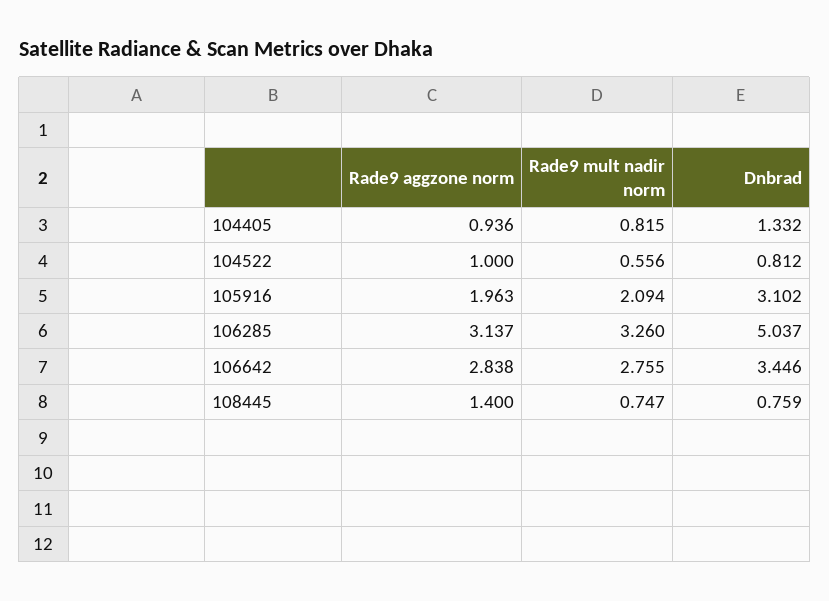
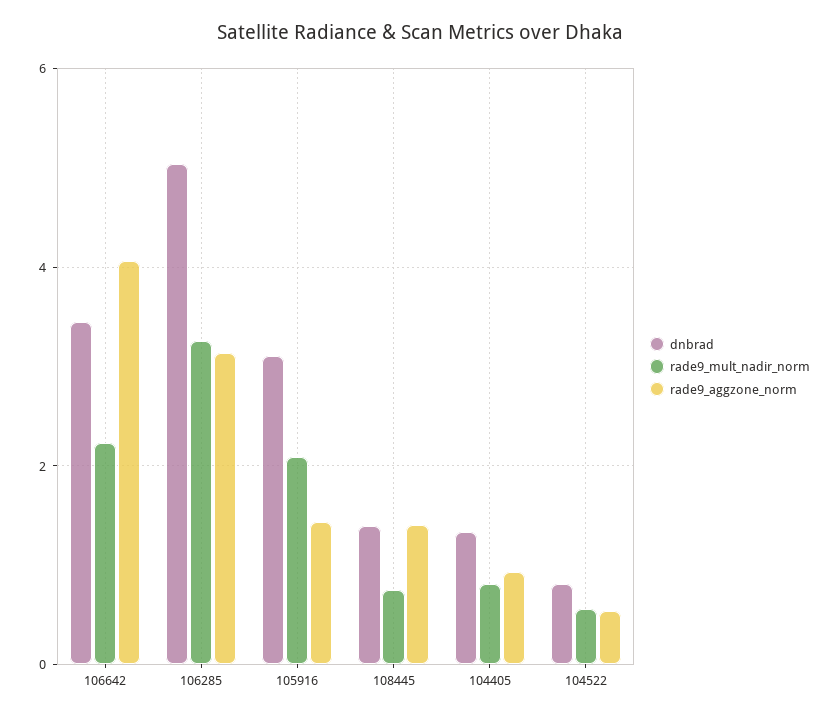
Rade9 aggzone norm, 104522: 1 -> 0.6
Rade9 aggzone norm, 105916: 1.963 -> 1.4
Rade9 aggzone norm, 106642: 2.838 -> 4
Rade9 mult nadir norm, 106642: 2.755 -> 2.2
Dnbrad, 108445: 0.759 -> 1.4

